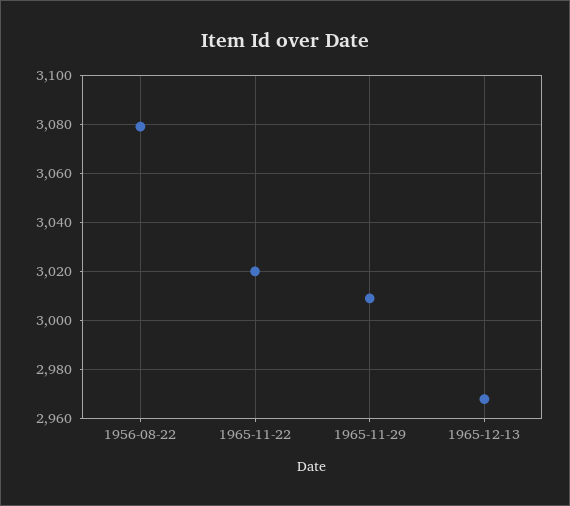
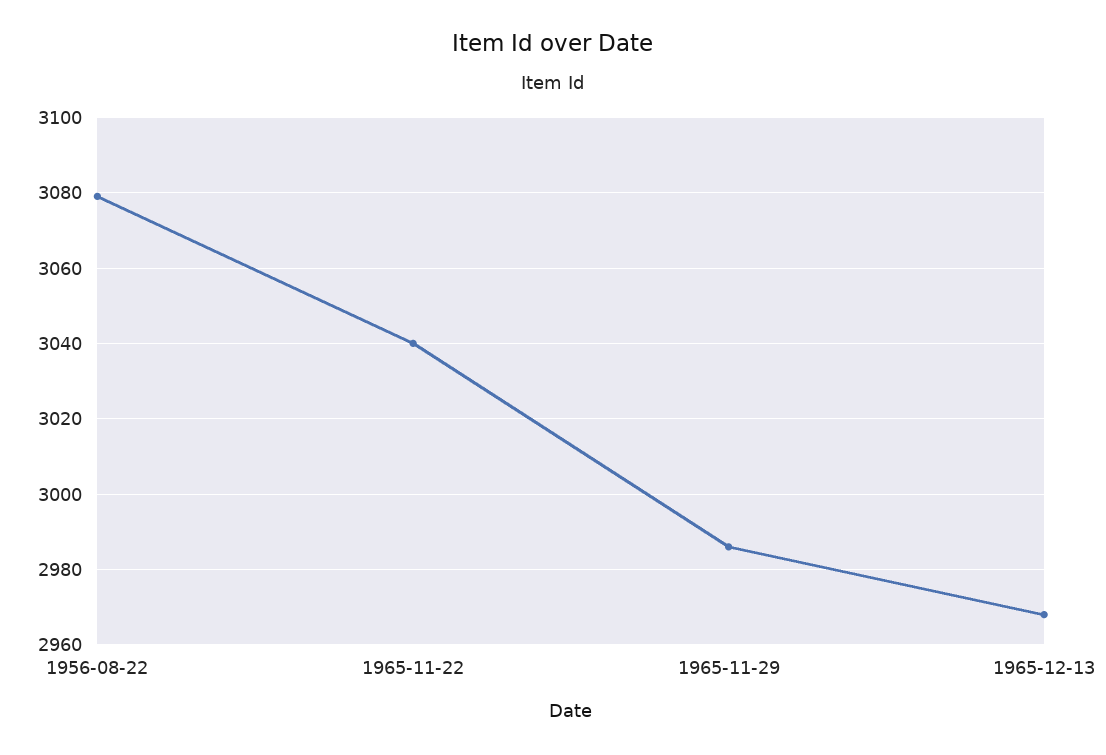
1965-11-22: 3020 -> 3040
1965-11-29: 3010 -> 2985

